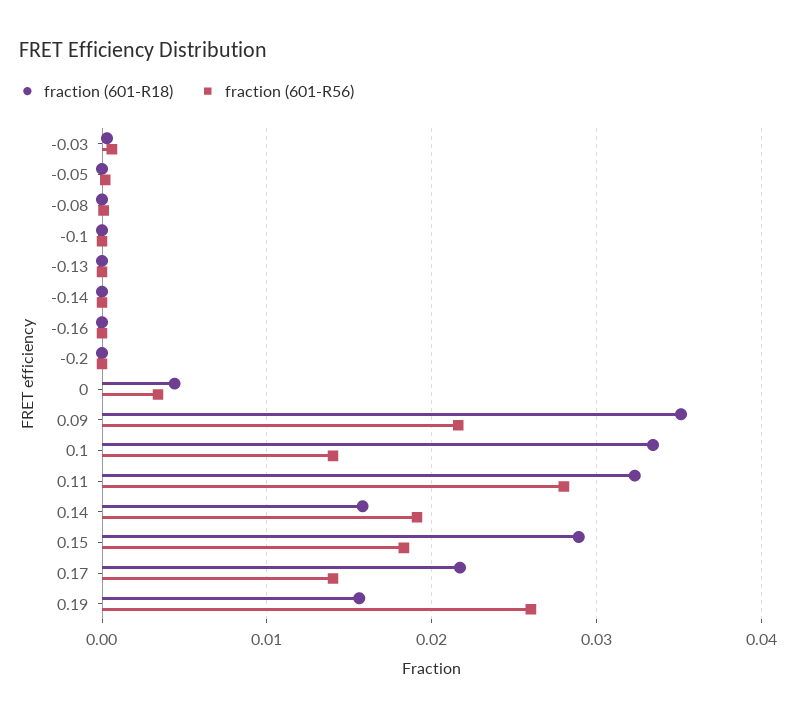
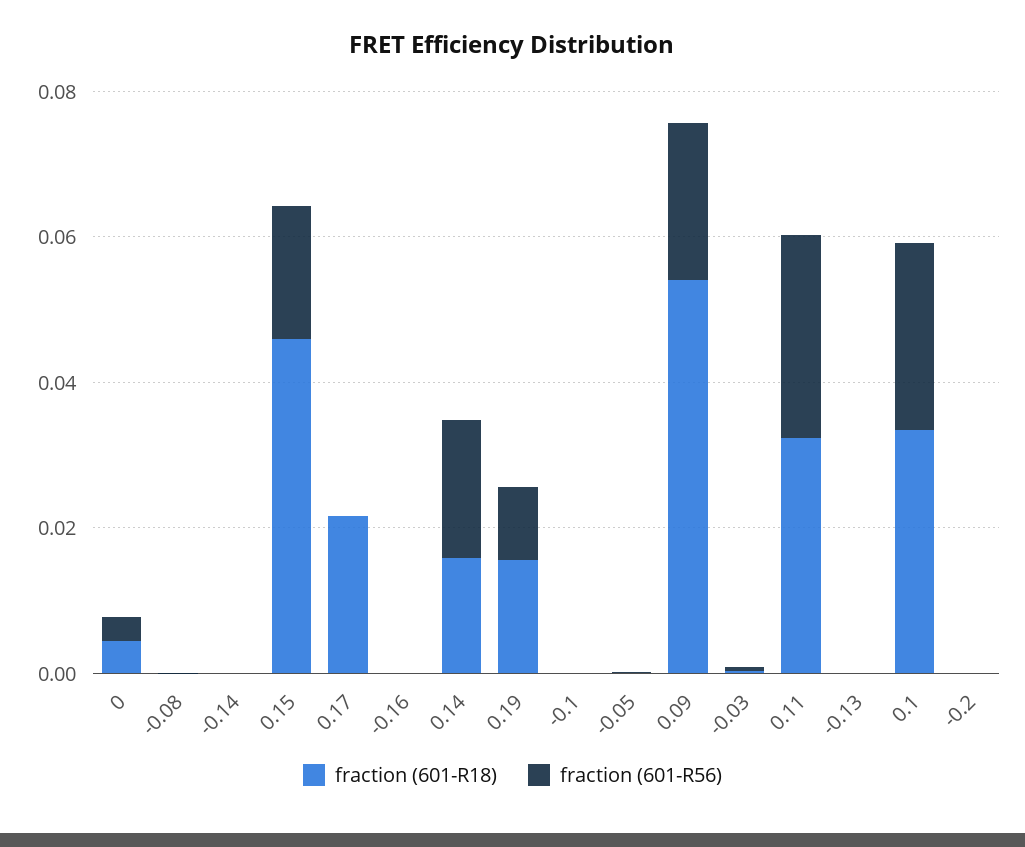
fraction (601-R18), 0.09: 0.035 -> 0.055
fraction (601-R56), 0.1: 0.014 -> 0.025
fraction (601-R18), 0.15: 0.029 -> 0.045
fraction (601-R56), 0.17: 0.014 -> 0
fraction (601-R56), 0.19: 0.026 -> 0.01

